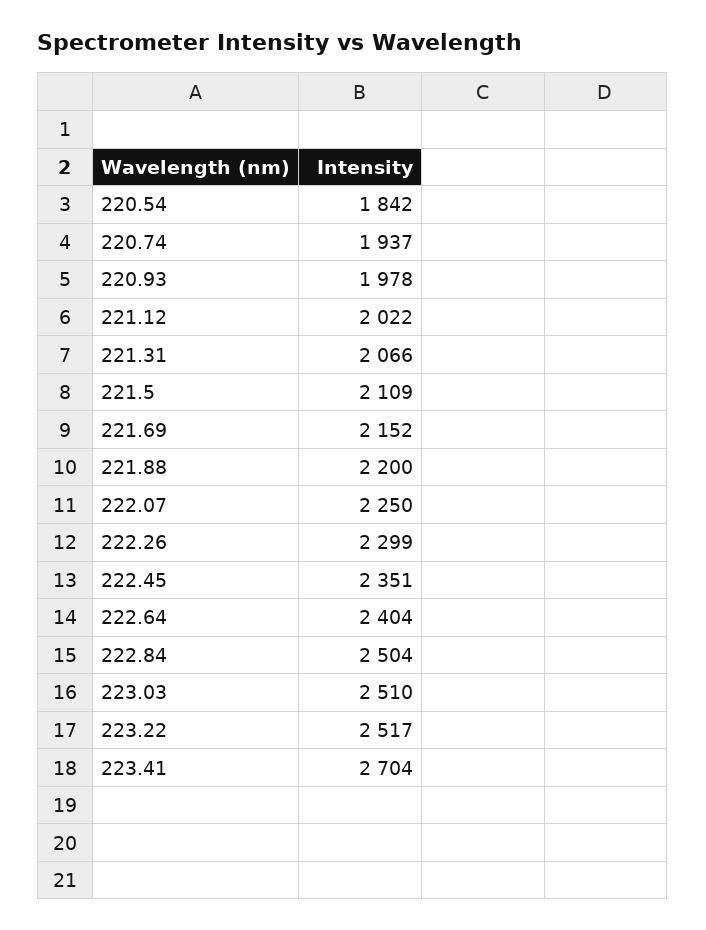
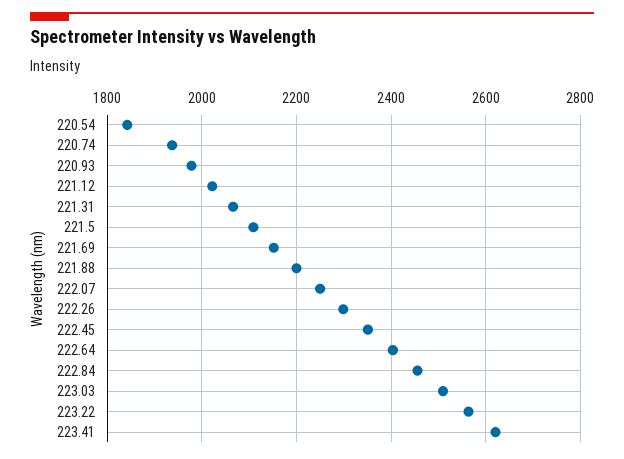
222.84: 2504 -> 2460
223.22: 2517 -> 2560
223.41: 2704 -> 2620

